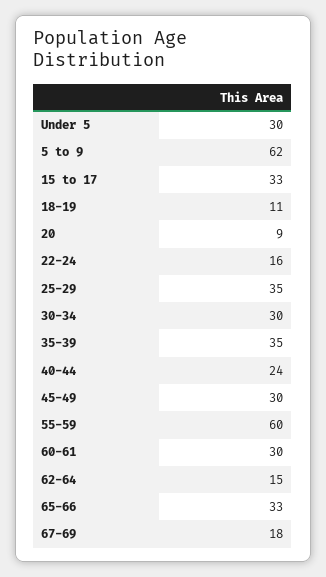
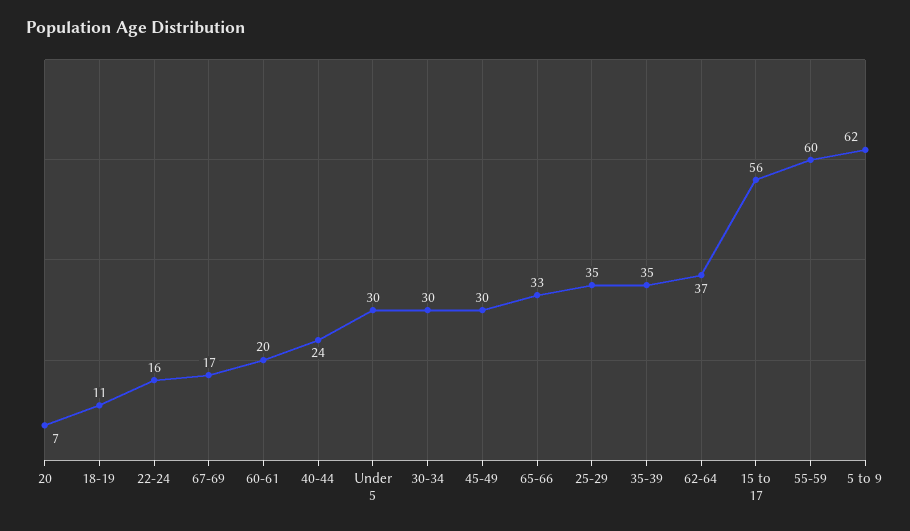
15 to 17: 33 -> 56
20: 9 -> 7
60-61: 30 -> 20
62-64: 15 -> 37
67-69: 18 -> 17

